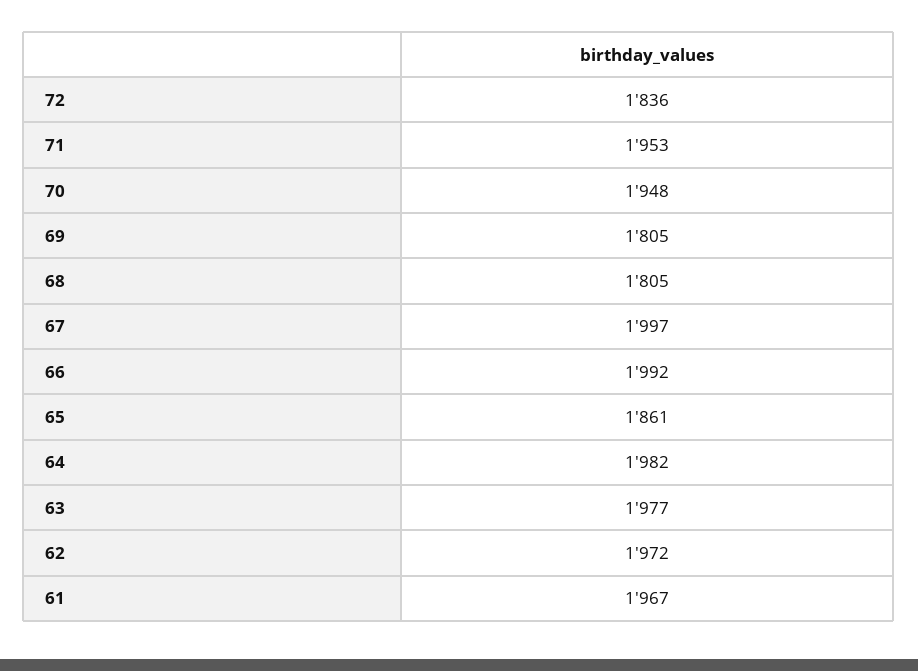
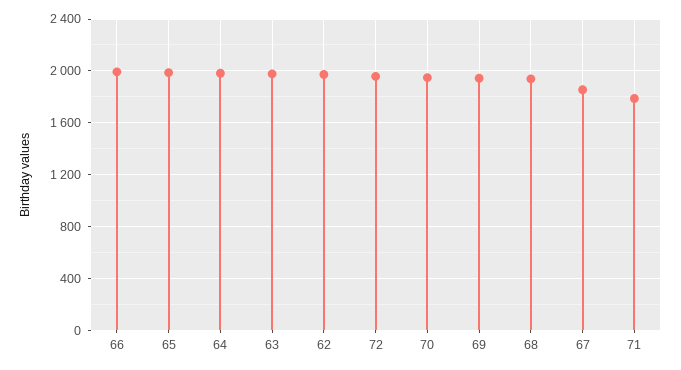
72: 1836 -> 1950
71: 1953 -> 1800
69: 1805 -> 1950
68: 1805 -> 1950
67: 1997 -> 1850
65: 1861 -> 2000
61: 1967 -> none

